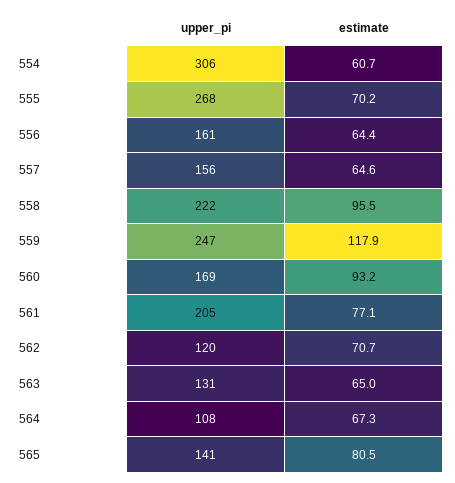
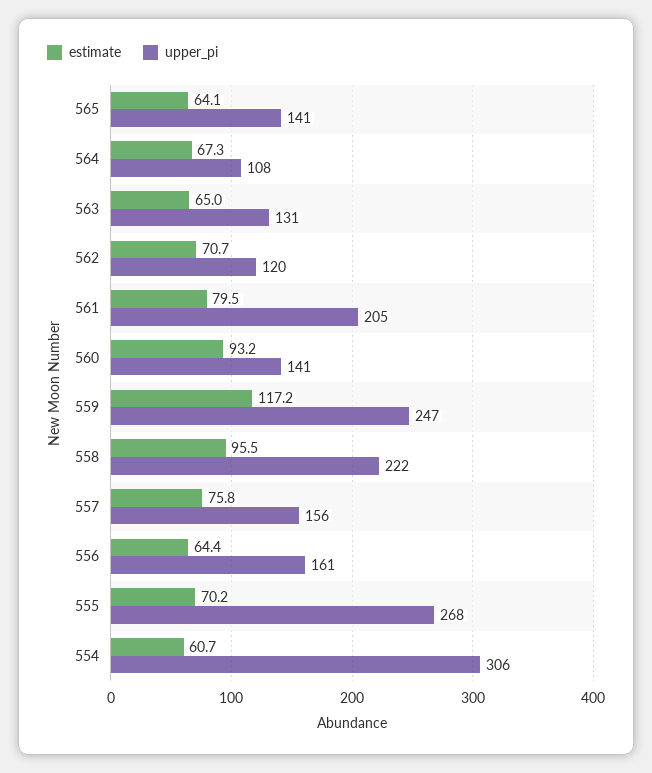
estimate, 557: 64.6 -> 75.8
estimate, 559: 117.9 -> 117.2
upper_pi, 560: 169 -> 141
estimate, 561: 77.1 -> 79.5
estimate, 565: 80.5 -> 64.1

